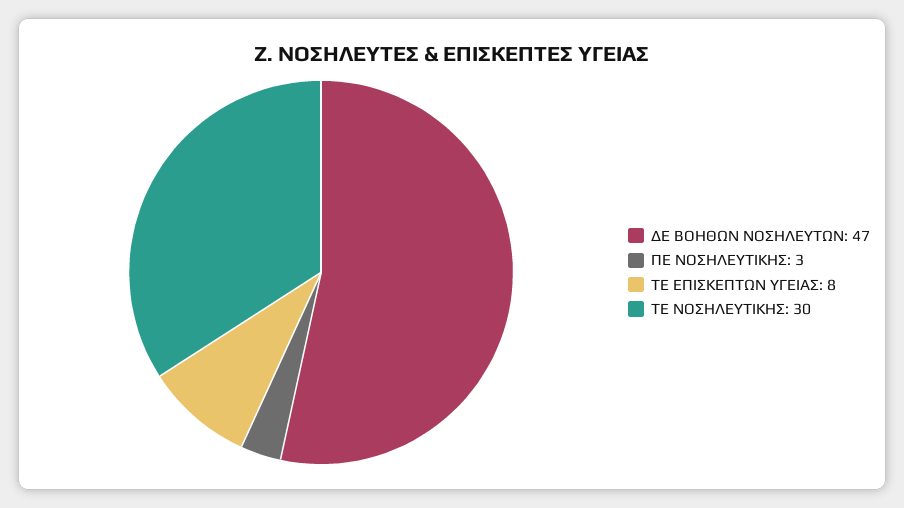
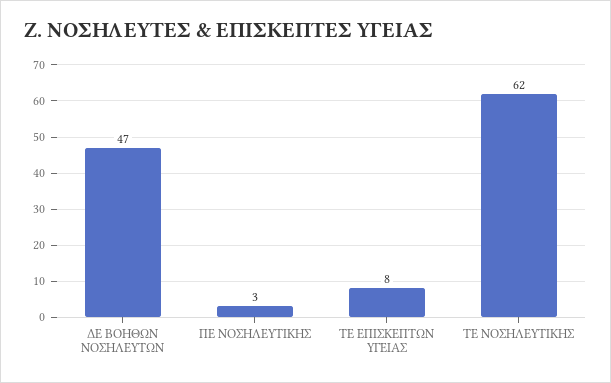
ΤΕ ΝΟΣΗΛΕΥΤΙΚΗΣ: 30 -> 62

